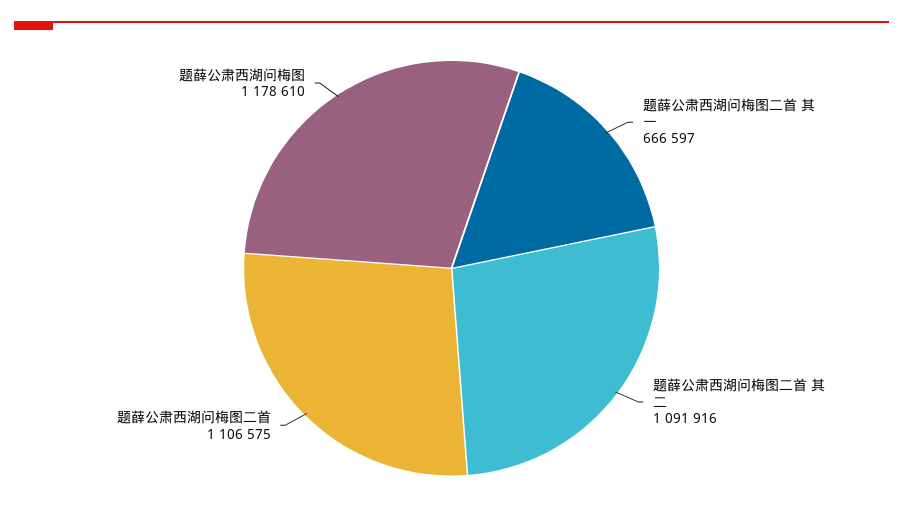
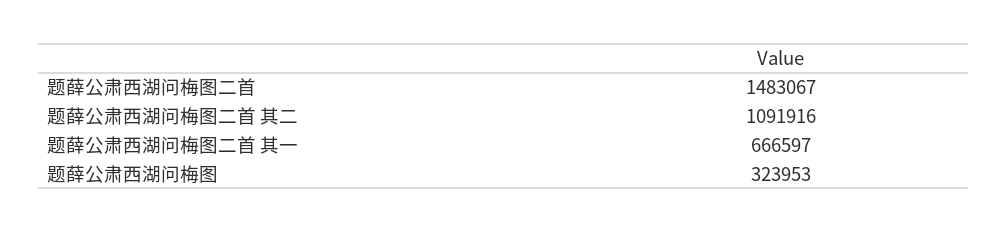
题薛公肃西湖问梅图二首: 1106575 -> 1483067
题薛公肃西湖问梅图: 1178610 -> 323953

